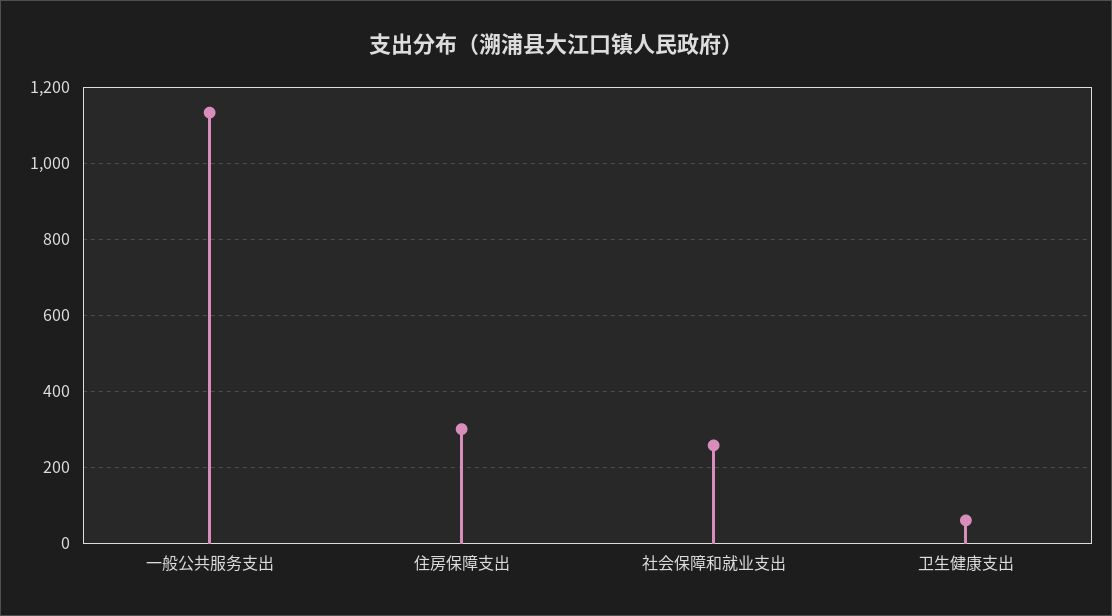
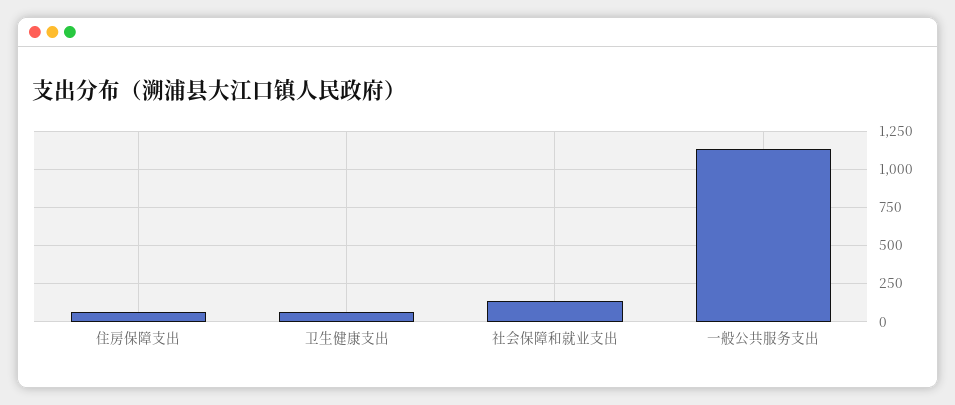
住房保障支出: 300 -> 50
社会保障和就业支出: 260 -> 150

